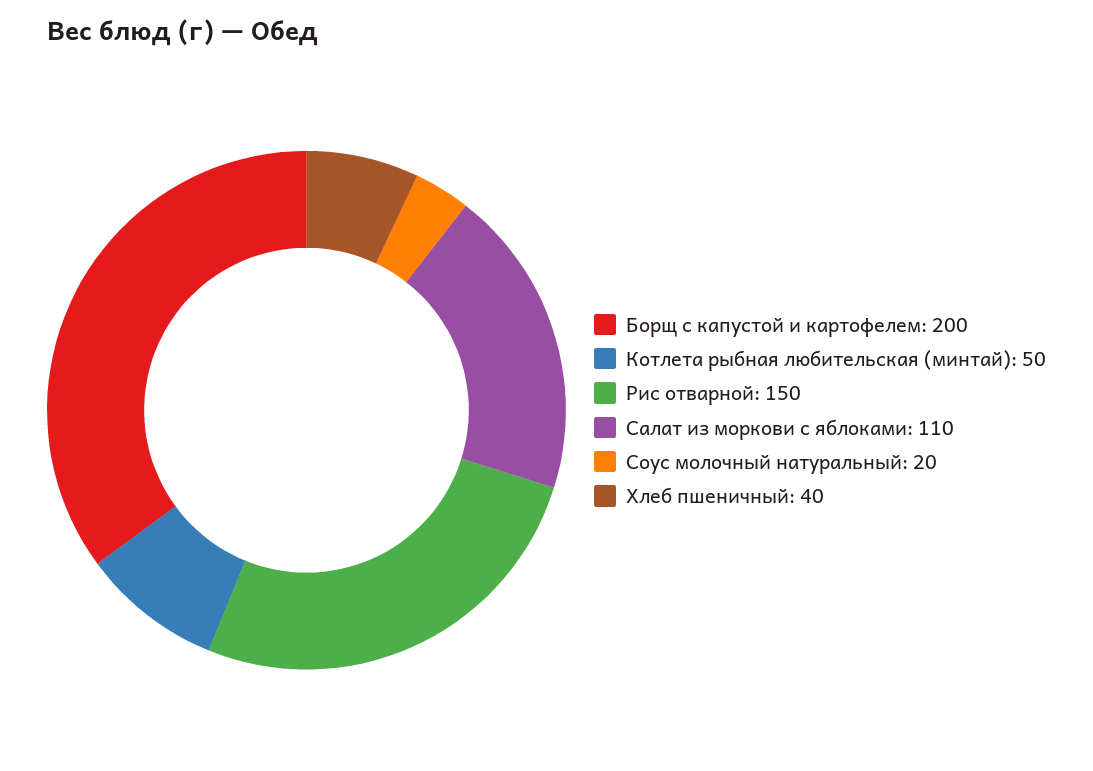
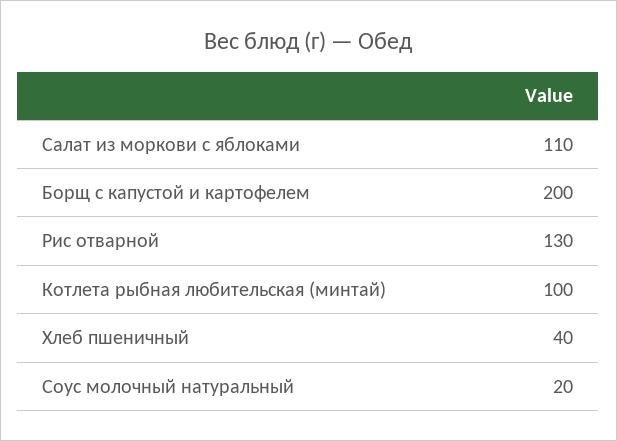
Котлета рыбная любительская (минтай): 50 -> 100
Рис отварной: 150 -> 130

